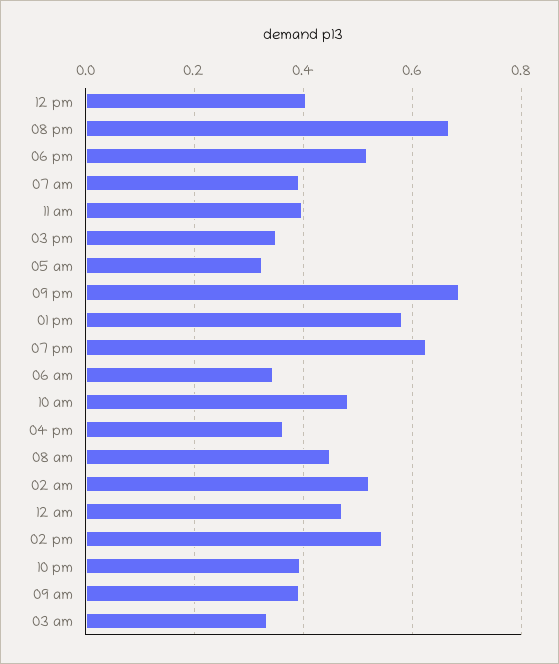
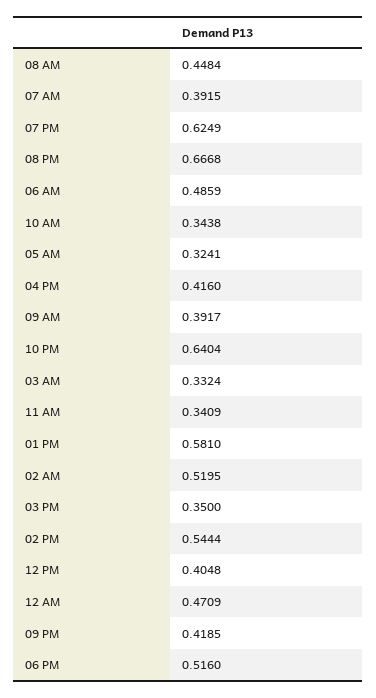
11 am: 0.4 -> 0.3409
09 pm: 0.68 -> 0.4185
06 am: 0.34 -> 0.4859
10 am: 0.48 -> 0.3438
04 pm: 0.36 -> 0.416
10 pm: 0.4 -> 0.6404

